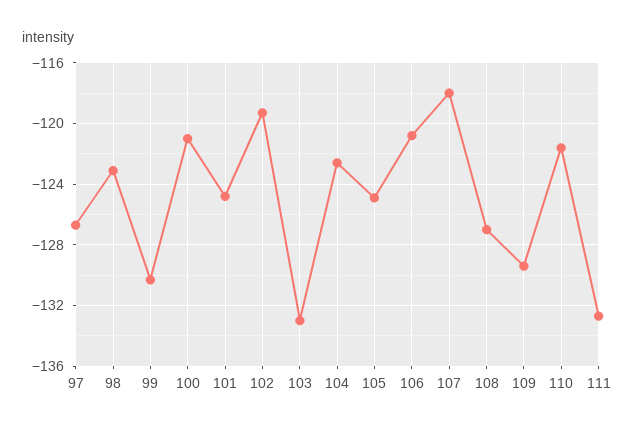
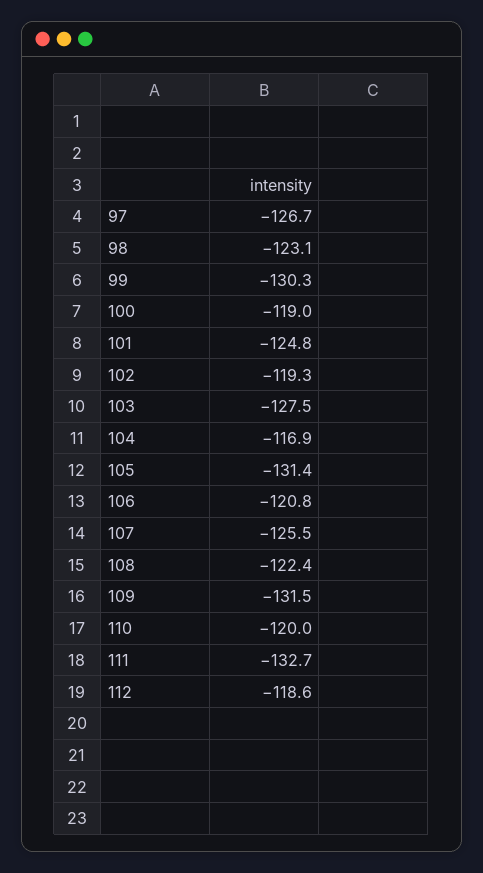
100: -121 -> -119
103: -133 -> -127.5
104: -122.5 -> -116.9
105: -125 -> -131.4
107: -118 -> -125.5
108: -127 -> -122.4
109: -129.5 -> -131.5
110: -121.5 -> -120
112: none -> -118.6

